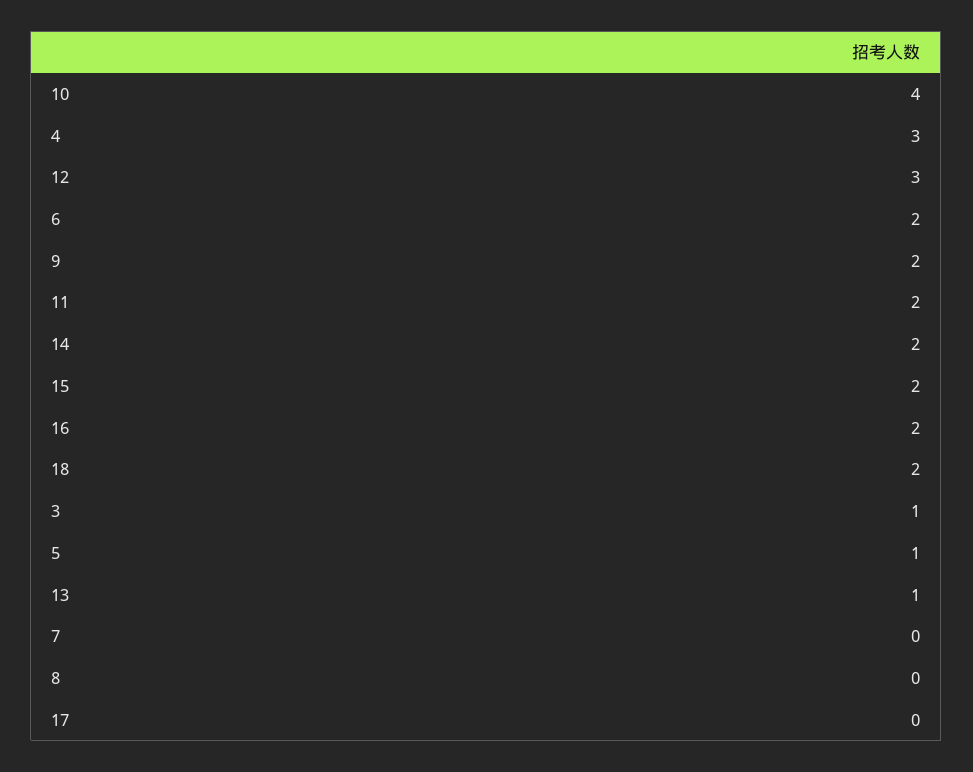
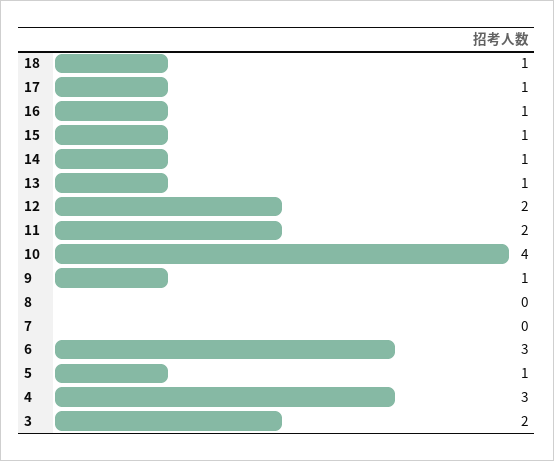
12: 3 -> 2
6: 2 -> 3
9: 2 -> 1
14: 2 -> 1
15: 2 -> 1
16: 2 -> 1
18: 2 -> 1
3: 1 -> 2
17: 0 -> 1

